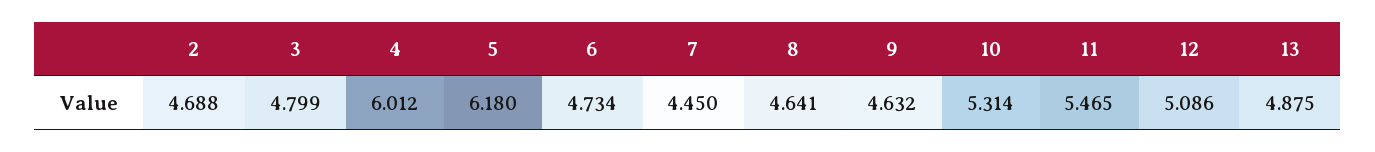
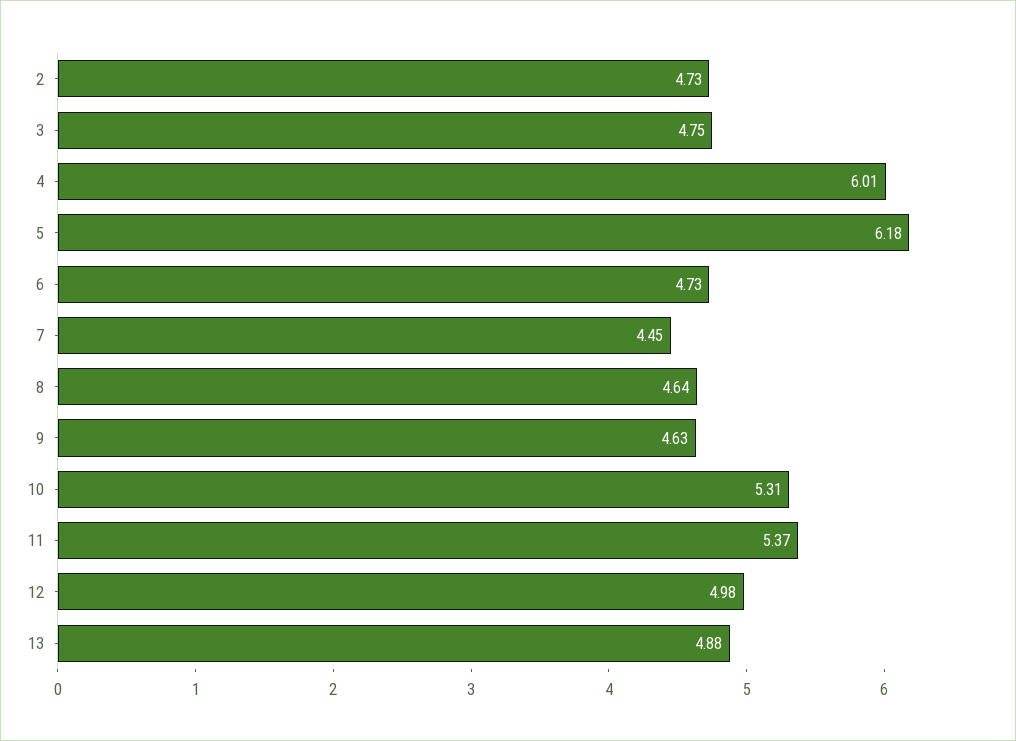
2: 4.688 -> 4.73
3: 4.799 -> 4.75
11: 5.465 -> 5.37
12: 5.086 -> 4.98

